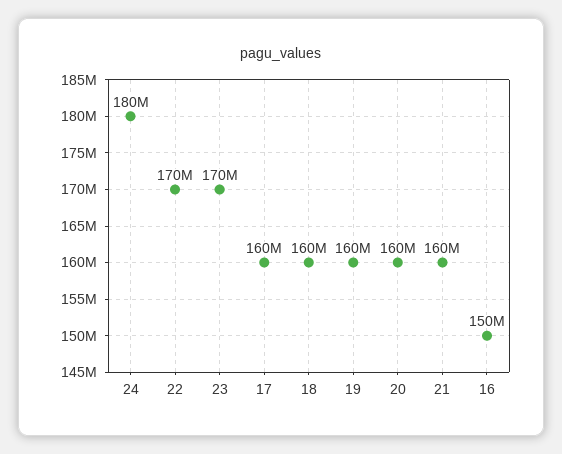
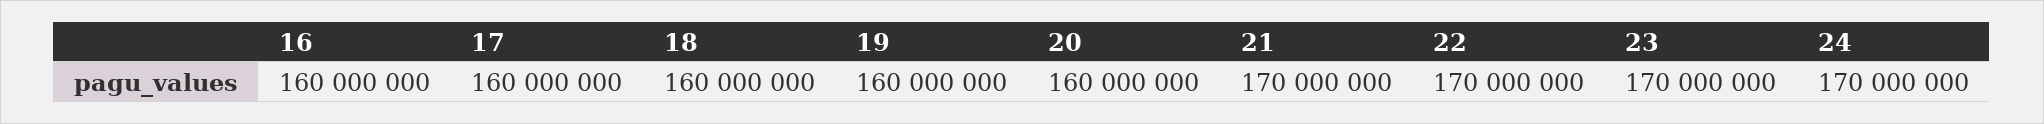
24: 180000000 -> 170000000
21: 160000000 -> 170000000
16: 150000000 -> 160000000

